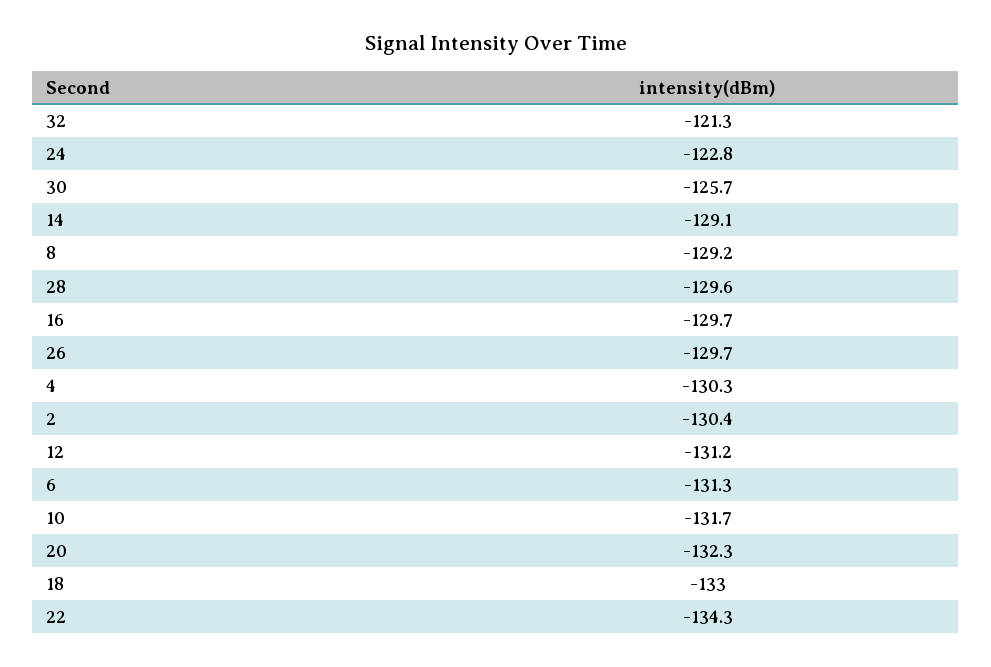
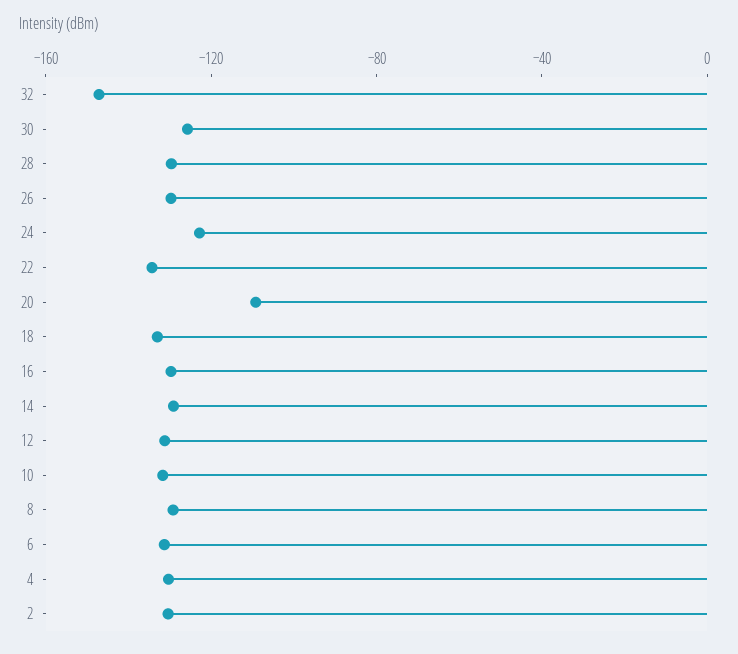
32: -121.3 -> -150
20: -132.3 -> -110

